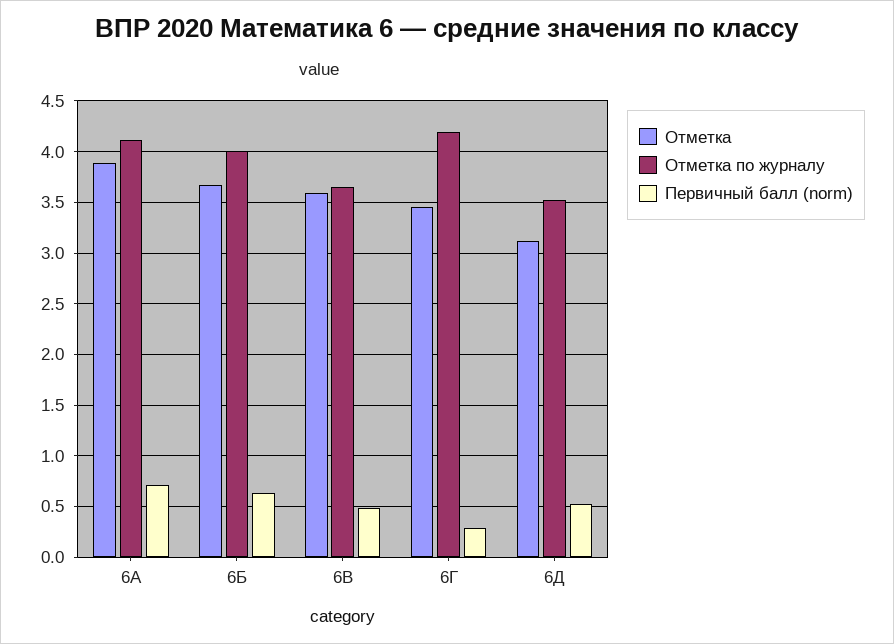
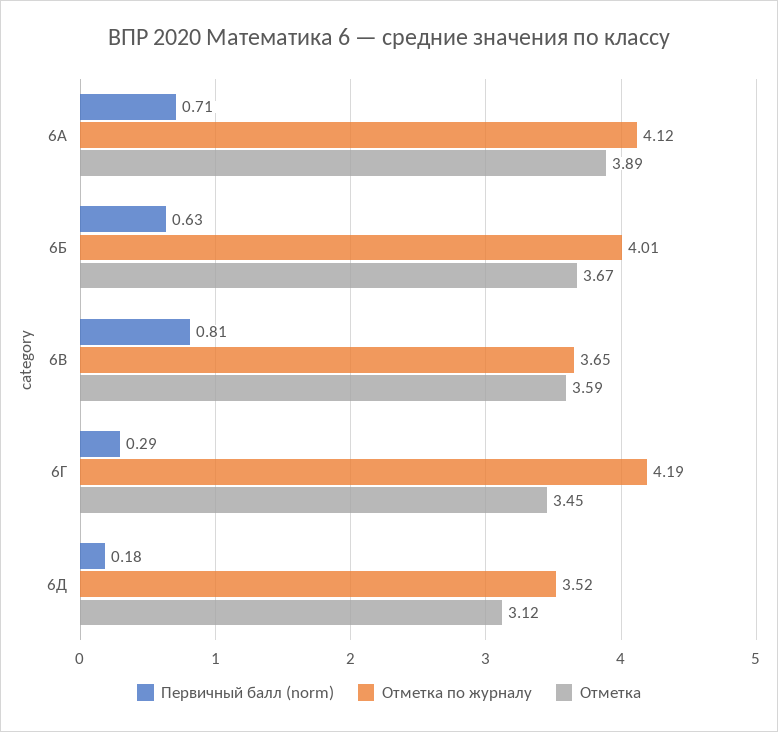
Первичный балл (norm), 6В: 0.5 -> 0.81
Первичный балл (norm), 6Д: 0.5 -> 0.18

